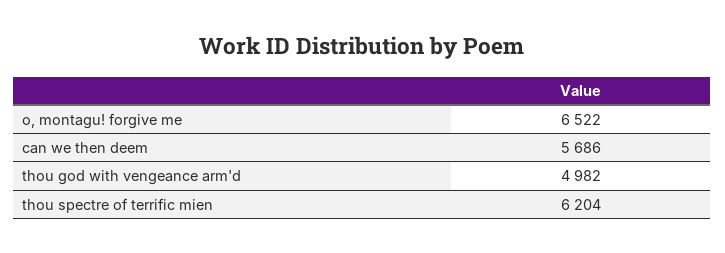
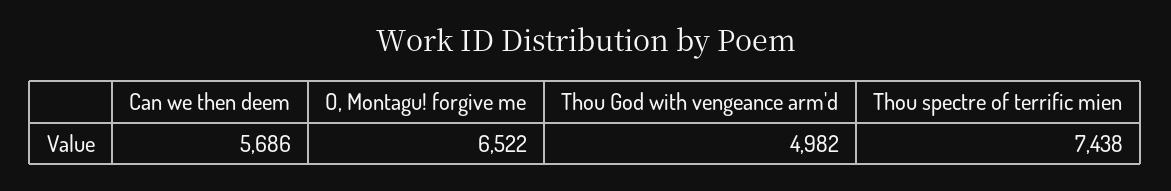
thou spectre of terrific mien: 6204 -> 7438

